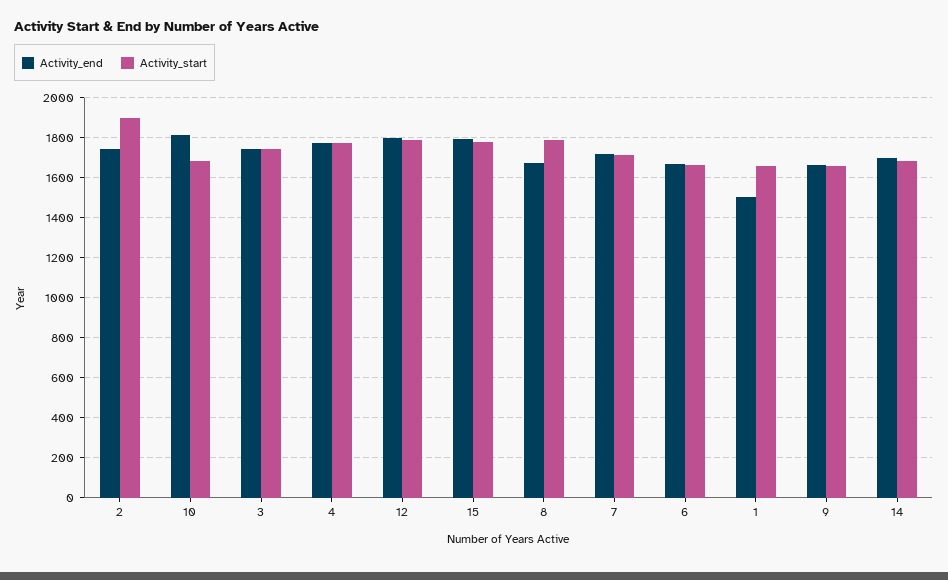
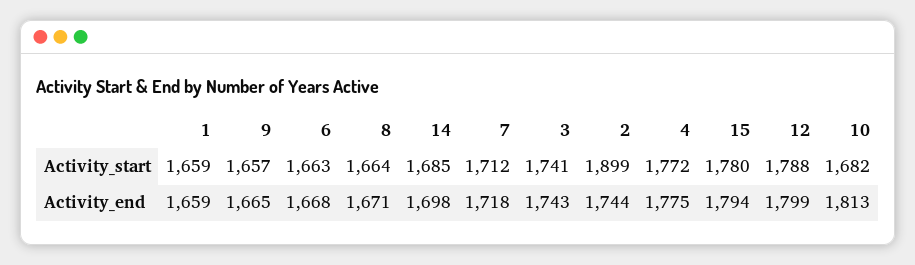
Activity_start, 8: 1800 -> 1664
Activity_end, 1: 1500 -> 1659

